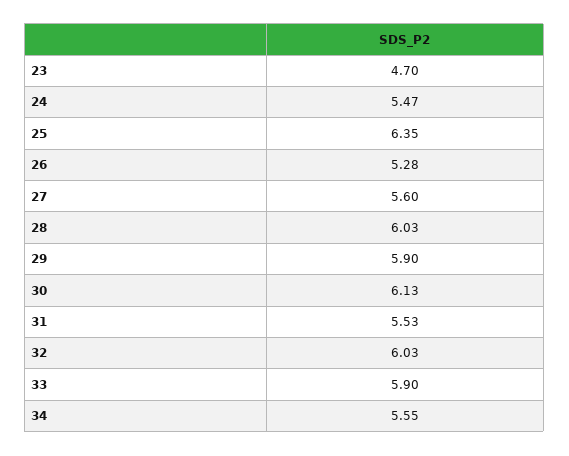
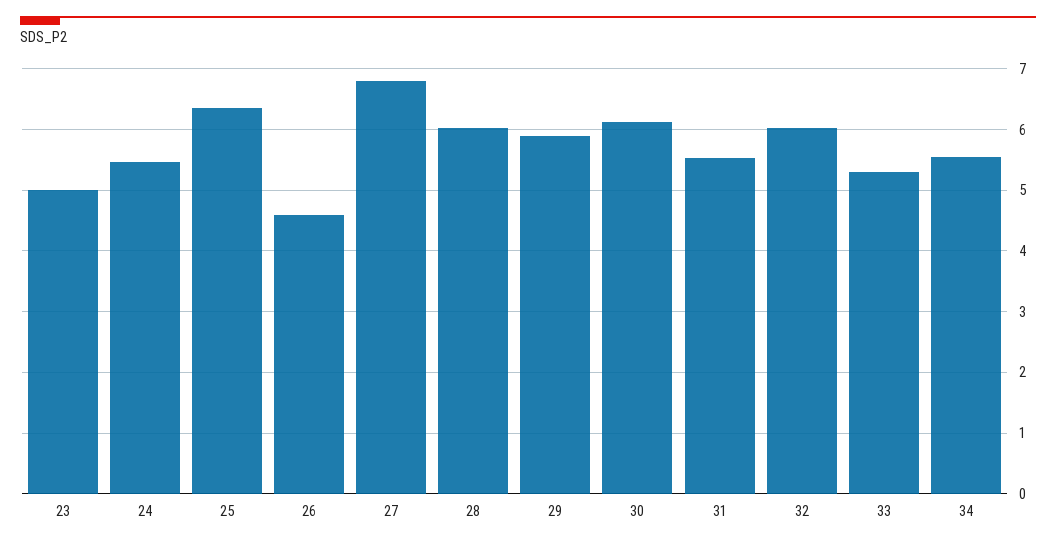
23: 4.7 -> 5
26: 5.28 -> 4.6
27: 5.6 -> 6.8
33: 5.9 -> 5.3

